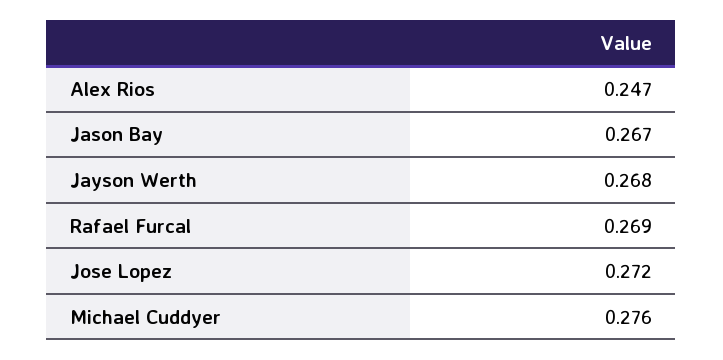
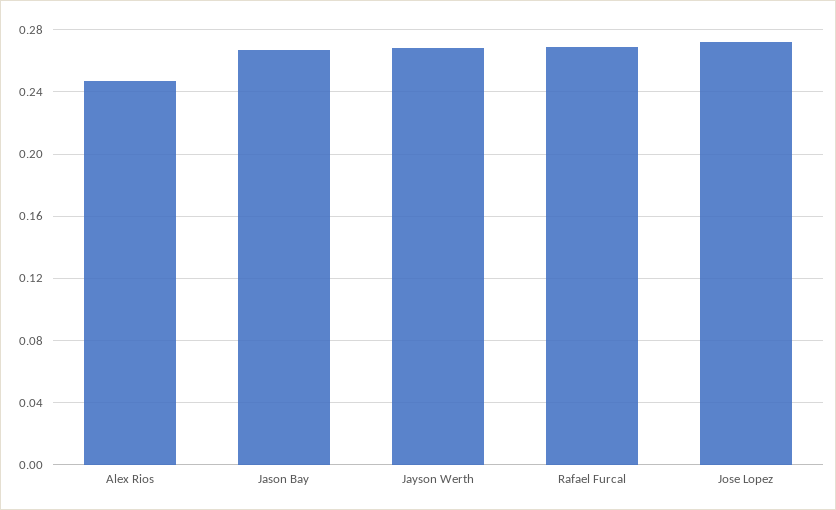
Michael Cuddyer: 0.276 -> none

